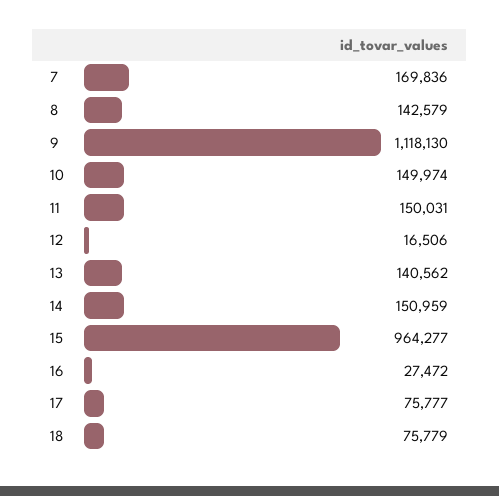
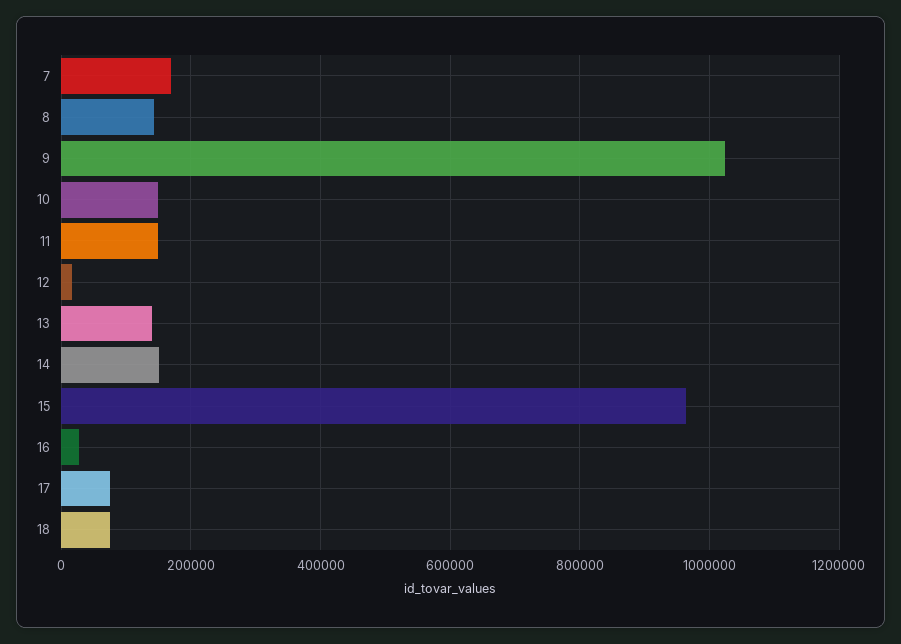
9: 1118130 -> 1020000

